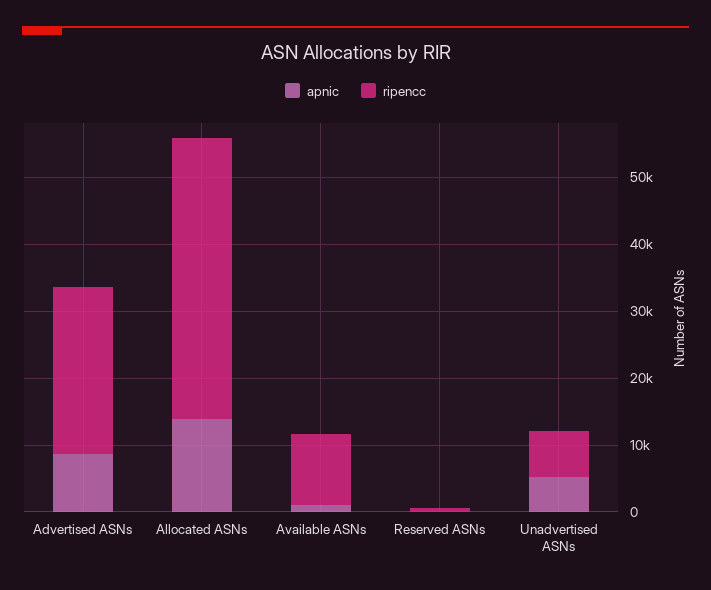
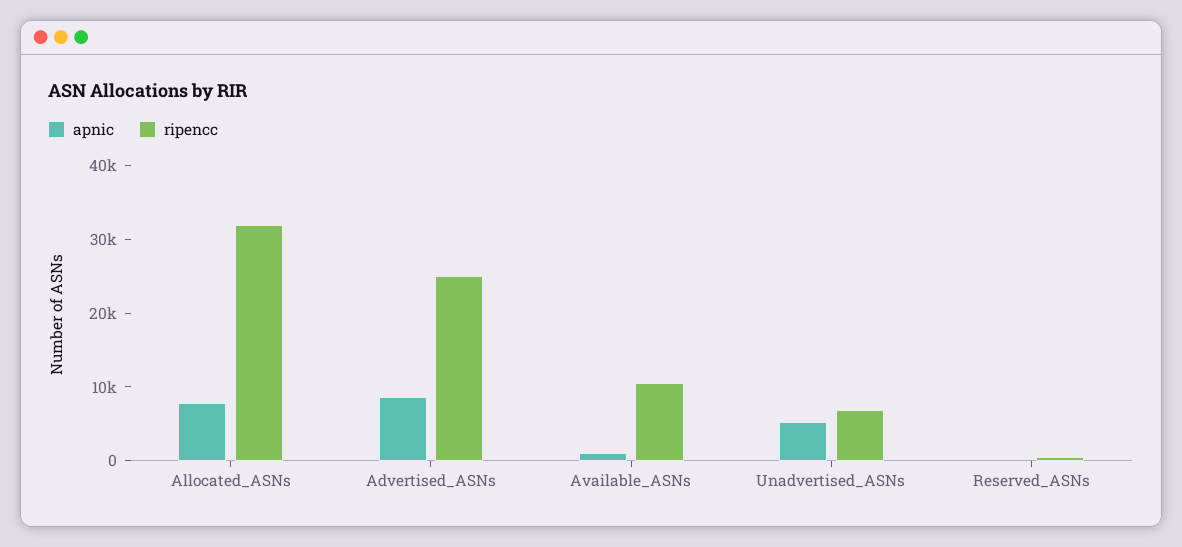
apnic, Allocated ASNs: 14000 -> 8000
ripencc, Allocated ASNs: 42000 -> 32000

